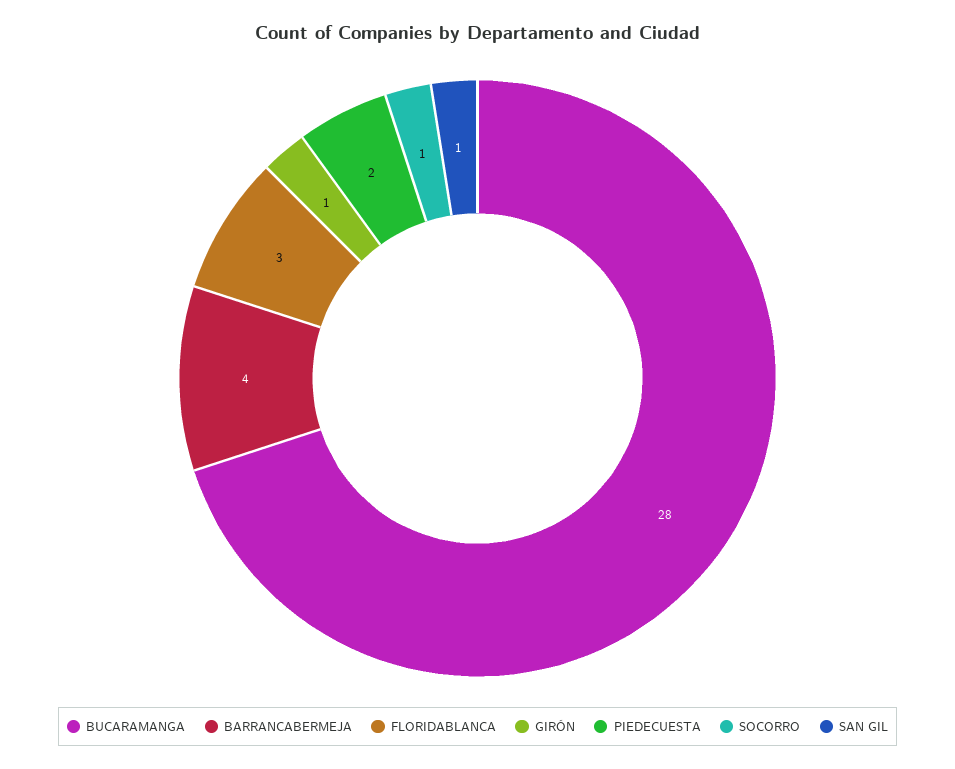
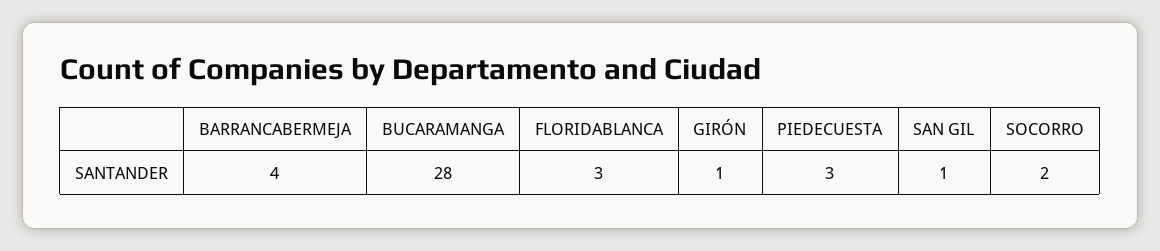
PIEDECUESTA: 2 -> 3
SOCORRO: 1 -> 2

